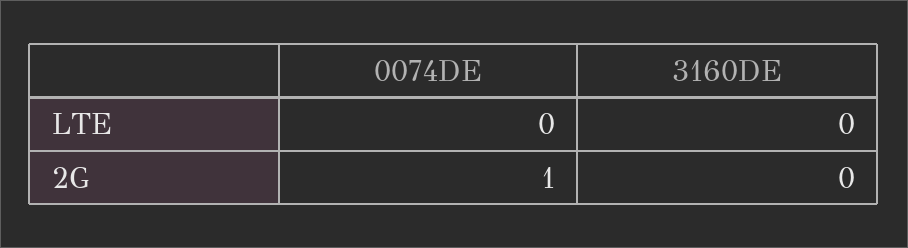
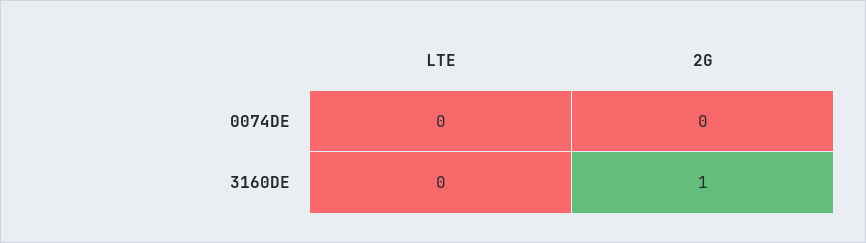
0074DE, 2G: 1 -> 0
3160DE, 2G: 0 -> 1

